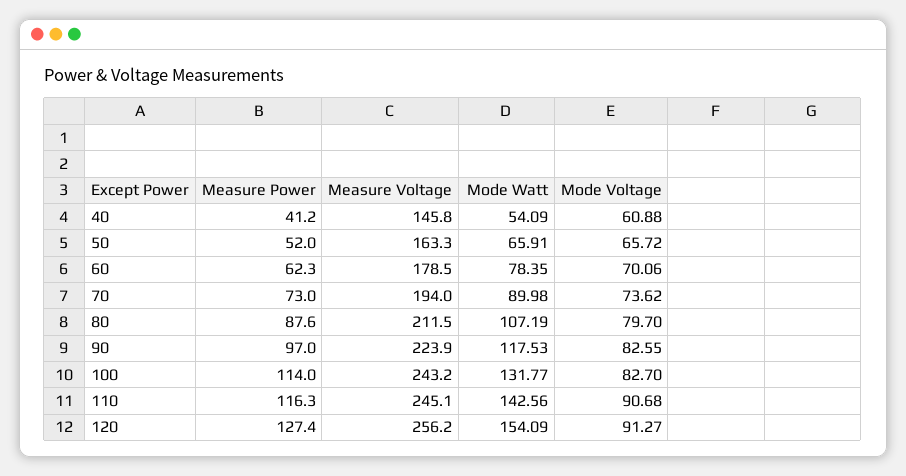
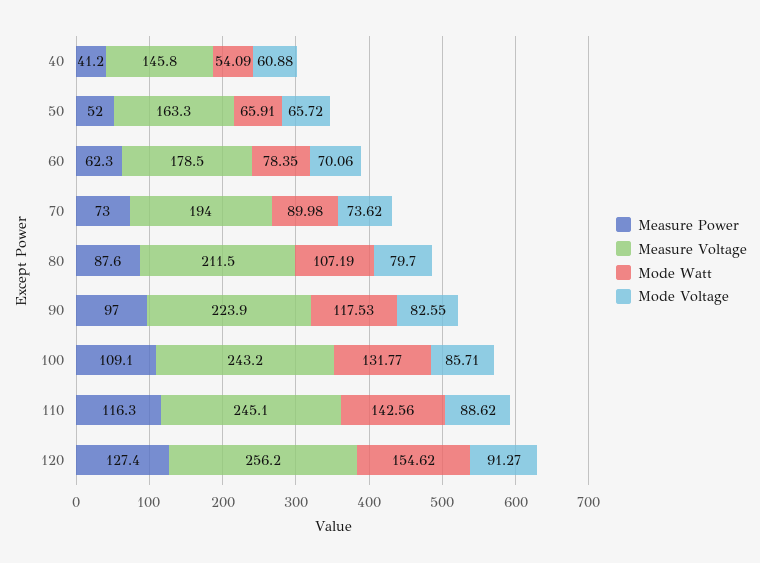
Measure Power, 100: 114 -> 109.1
Mode Voltage, 100: 82.7 -> 85.71
Mode Voltage, 110: 90.68 -> 88.62
Mode Watt, 120: 154.09 -> 154.62

